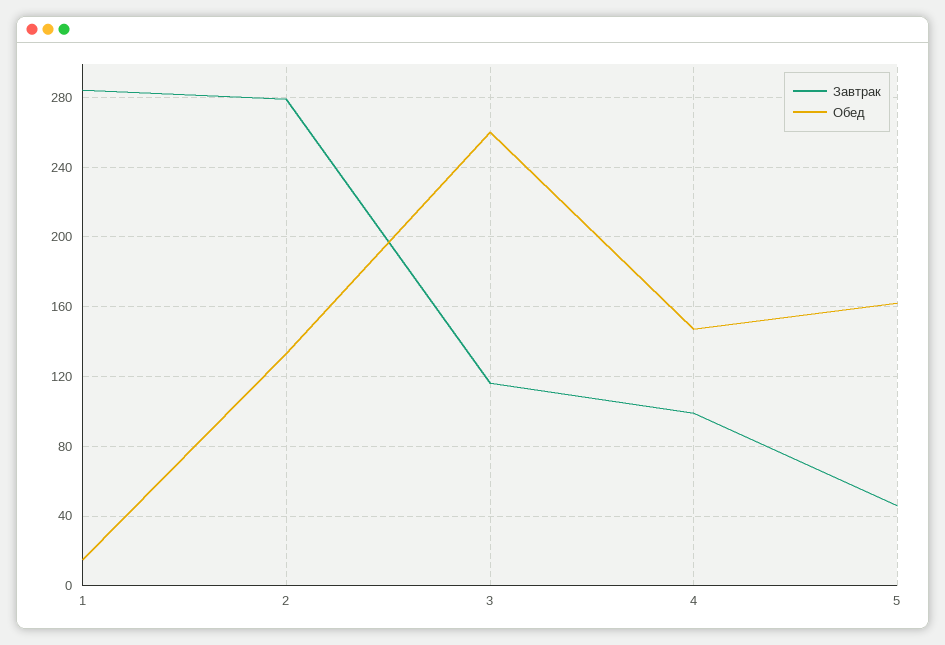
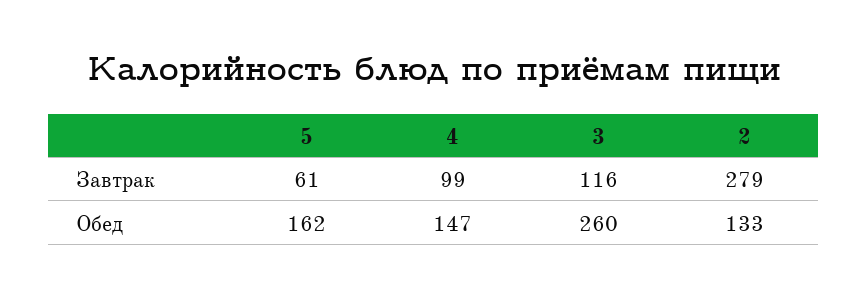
Завтрак, 1: 285 -> none
Обед, 1: 15 -> none
Завтрак, 5: 45 -> 61

